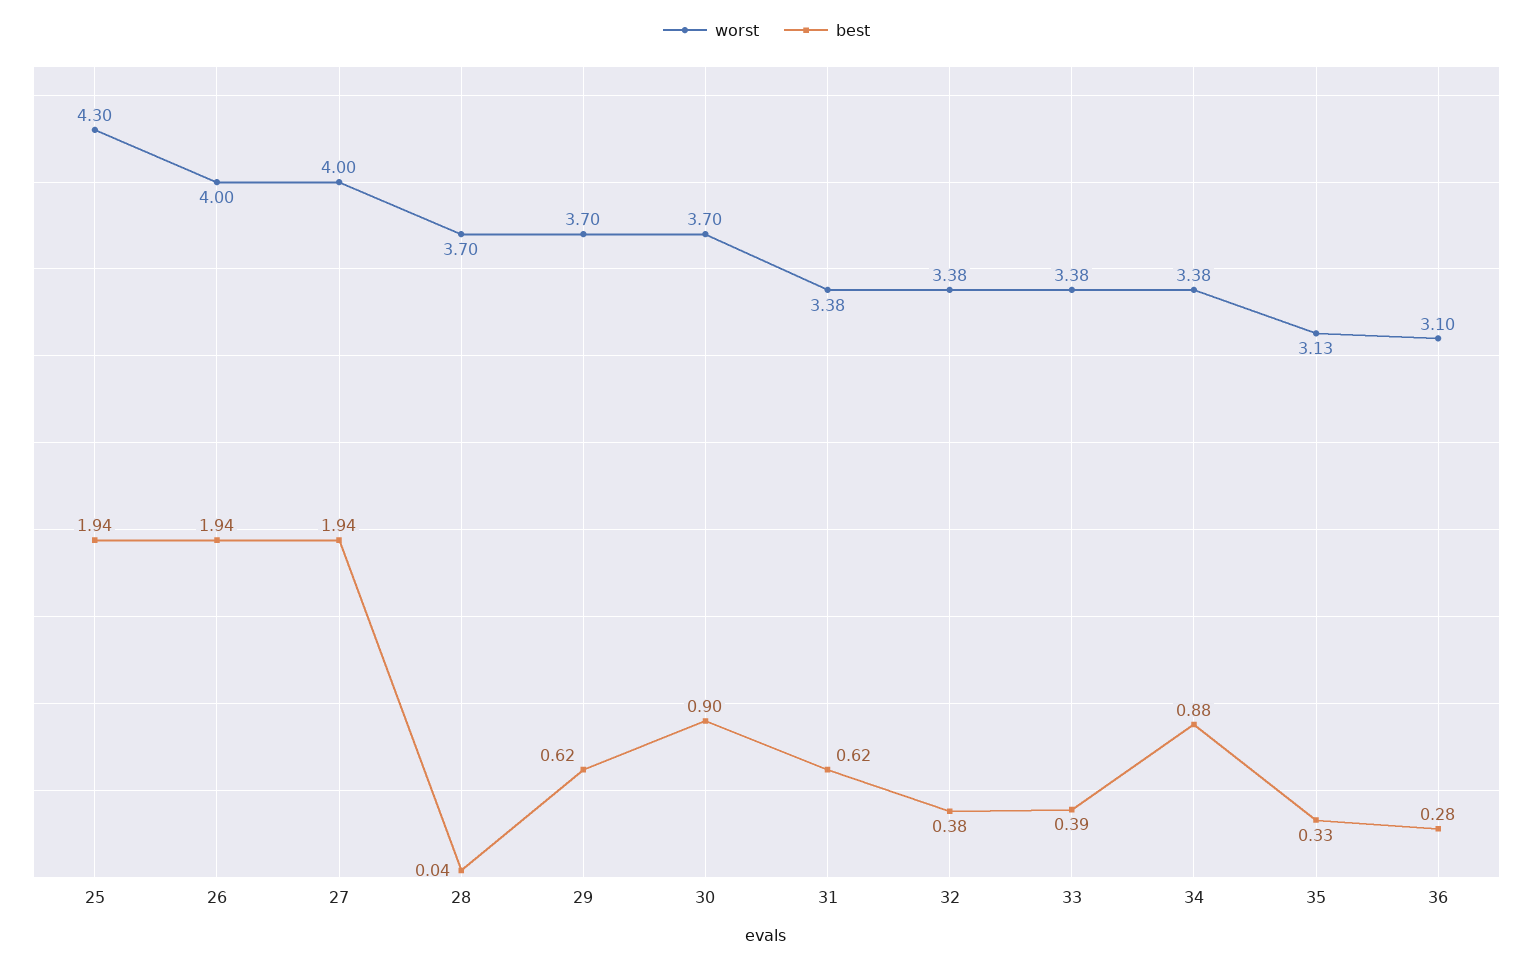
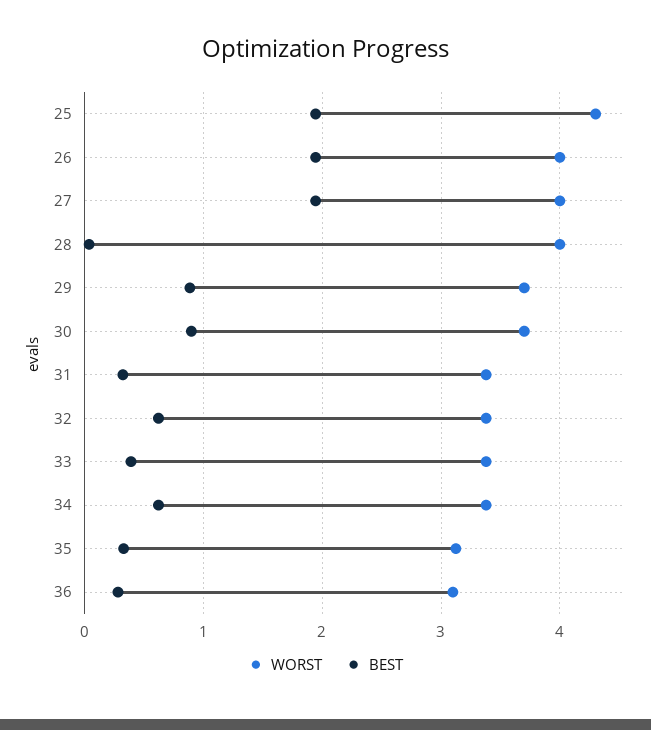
worst, 28: 3.7 -> 4
best, 29: 0.62 -> 0.9
best, 31: 0.62 -> 0.3
best, 32: 0.38 -> 0.6
best, 34: 0.88 -> 0.6

